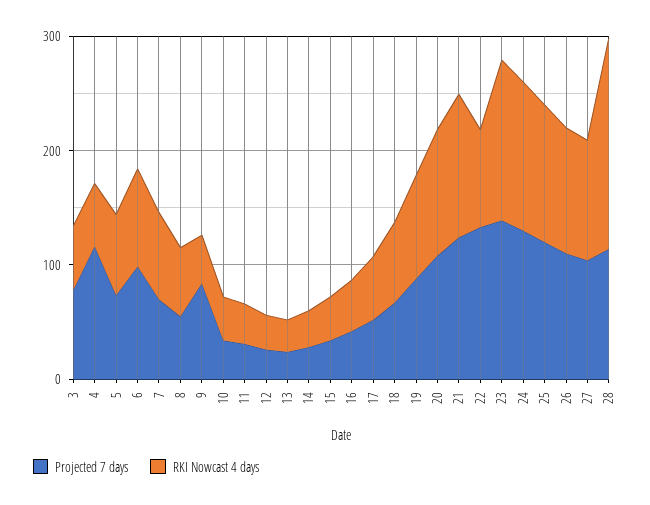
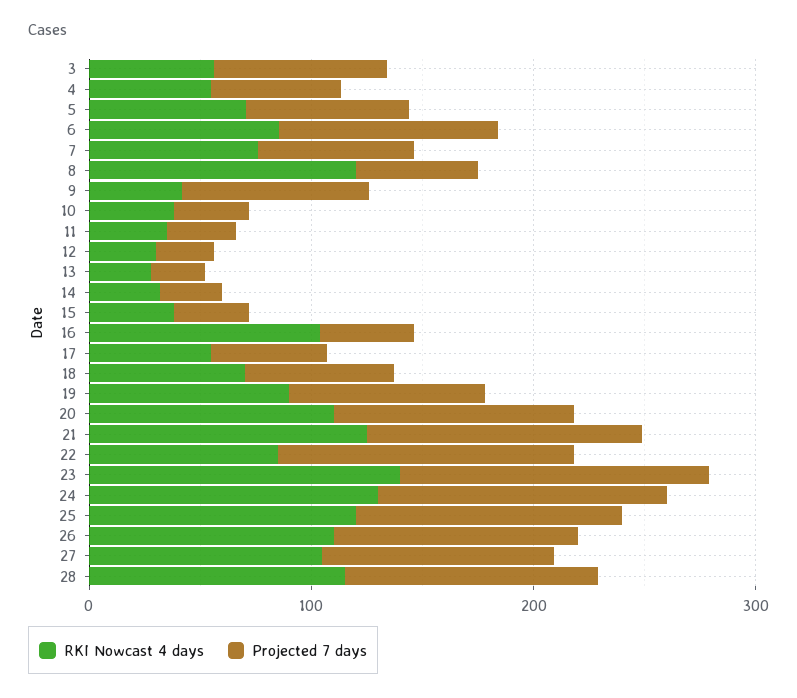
Projected 7 days, 4: 120 -> 60
RKI Nowcast 4 days, 8: 60 -> 120
RKI Nowcast 4 days, 16: 40 -> 100
RKI Nowcast 4 days, 28: 180 -> 120

